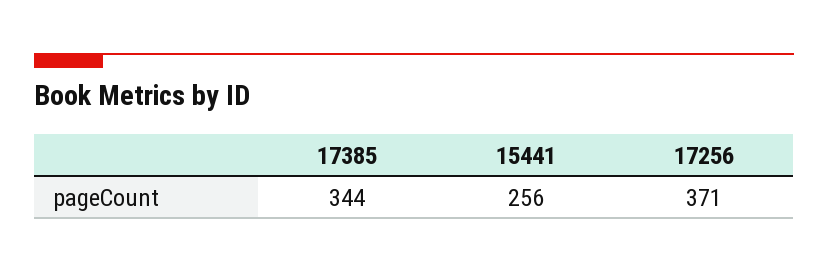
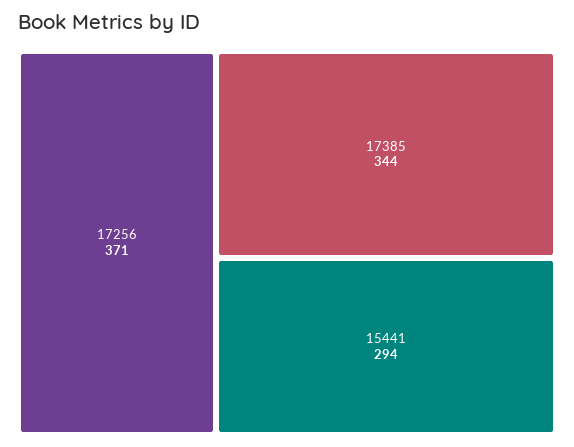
15441: 256 -> 294

